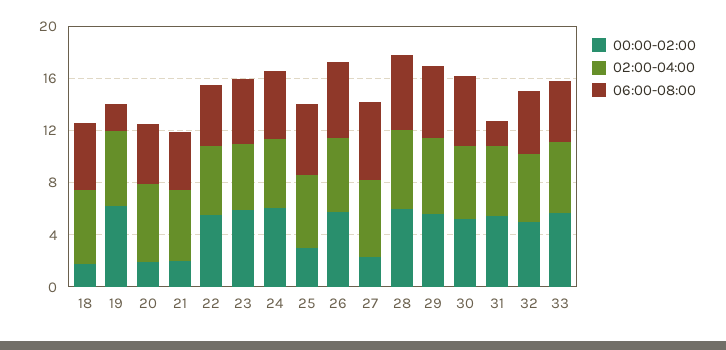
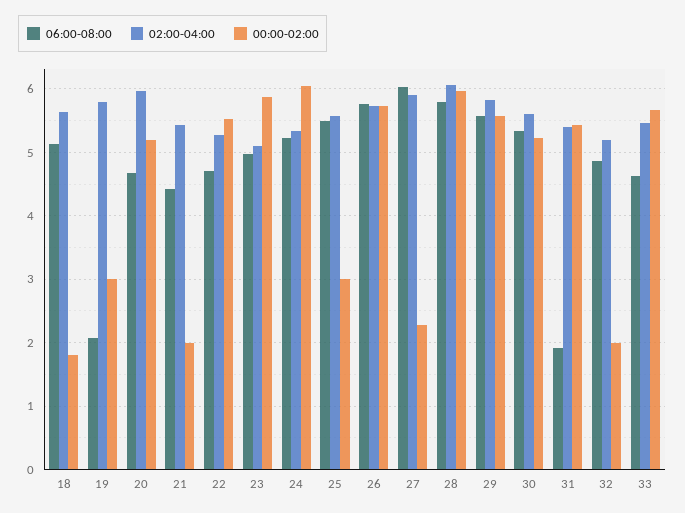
00:00-02:00, 19: 6 -> 3
00:00-02:00, 20: 2 -> 5.2
00:00-02:00, 32: 5 -> 2

